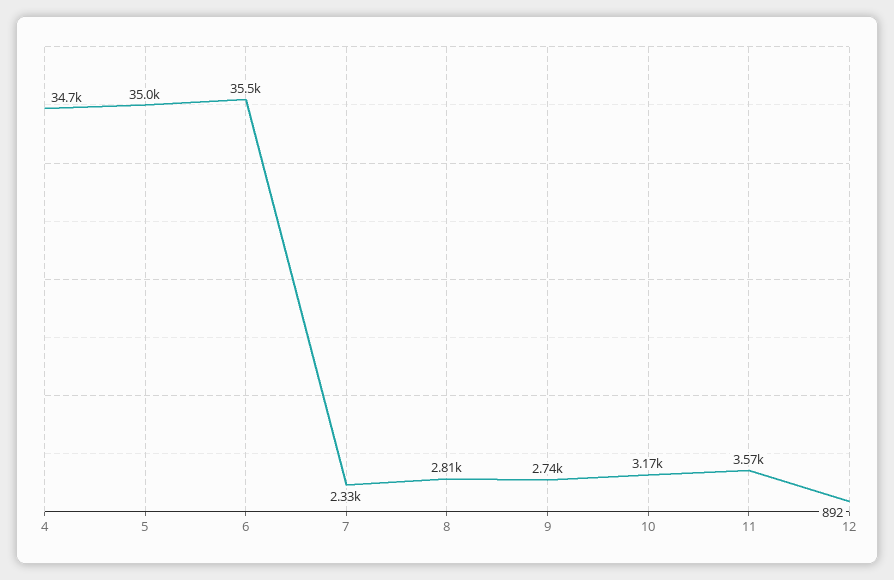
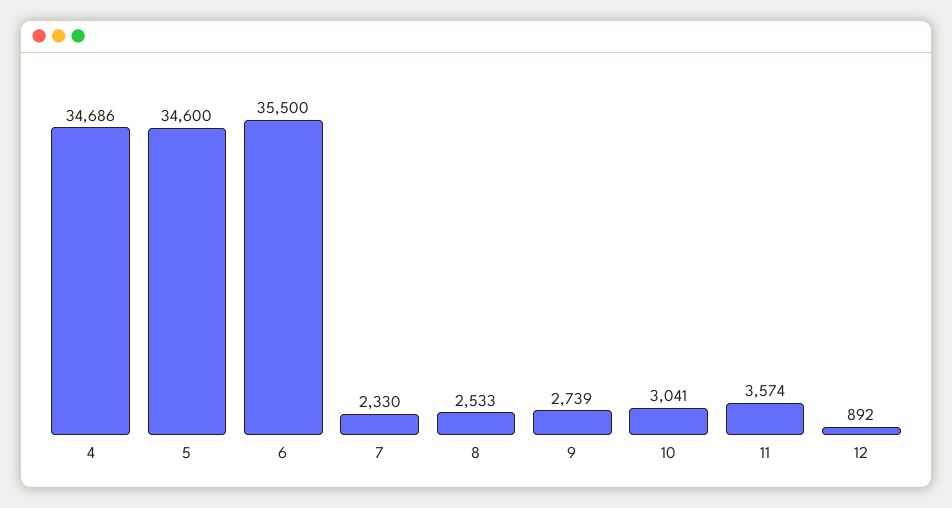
5: 35000 -> 34600
8: 2810 -> 2533
10: 3170 -> 3041

